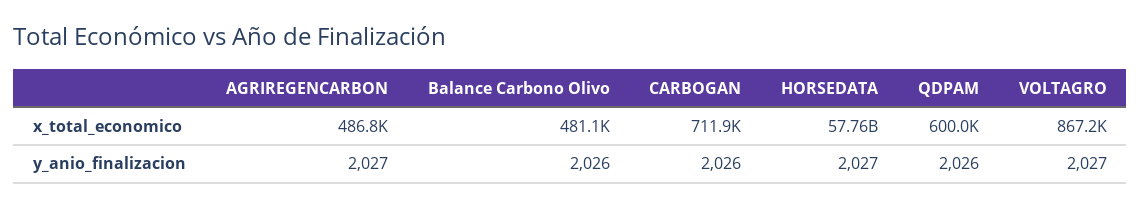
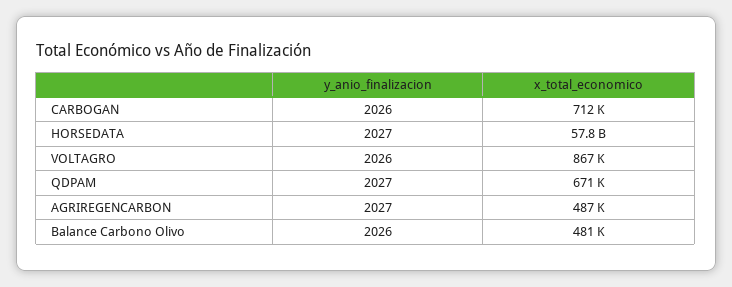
QDPAM, x_total_economico: 600000 -> 671000
QDPAM, y_anio_finalizacion: 2026 -> 2027
VOLTAGRO, y_anio_finalizacion: 2027 -> 2026

